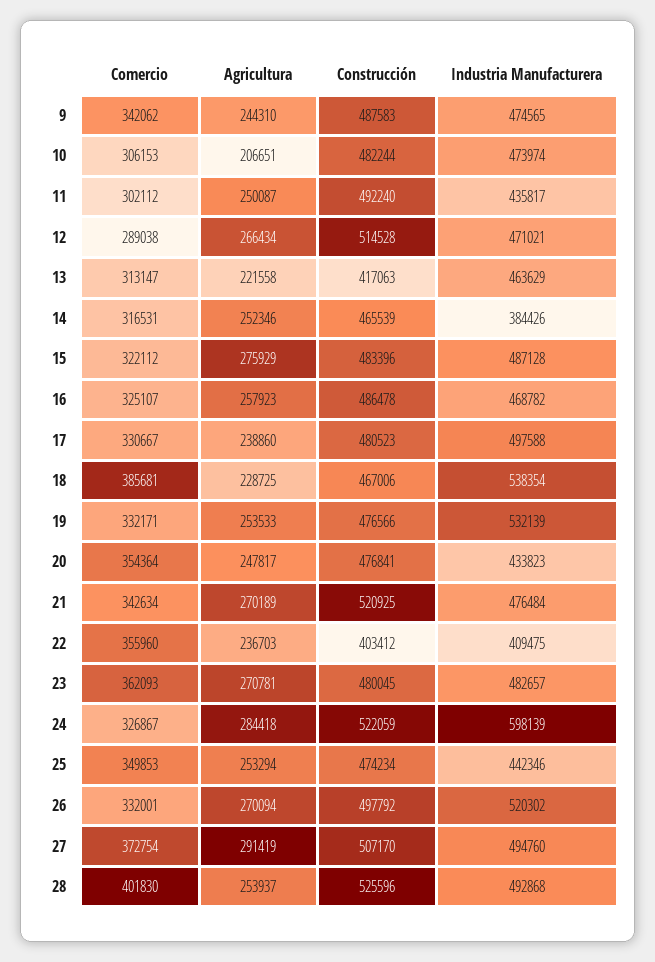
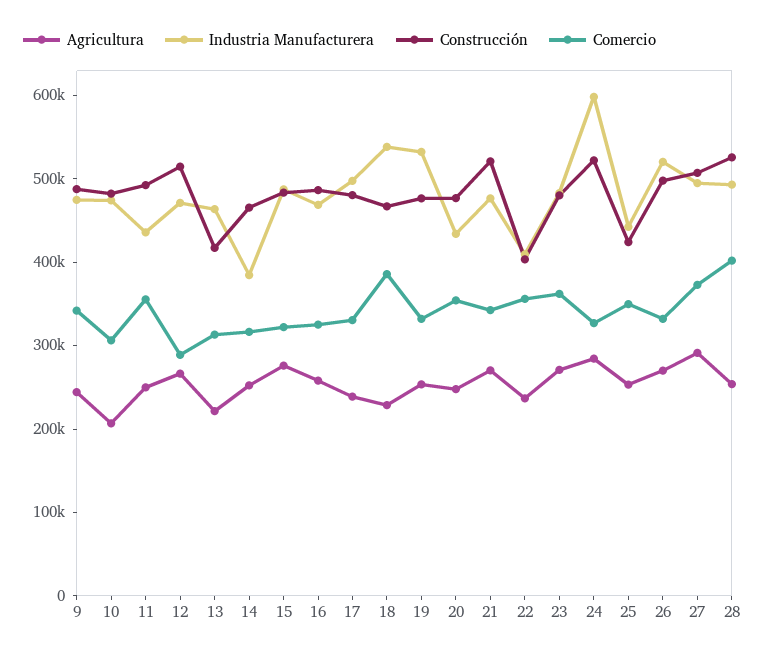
Comercio, 11: 302112 -> 360000
Construcción, 25: 474234 -> 420000

